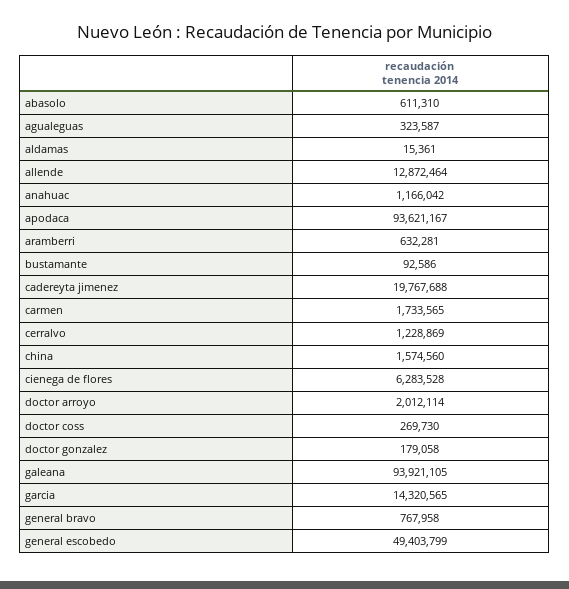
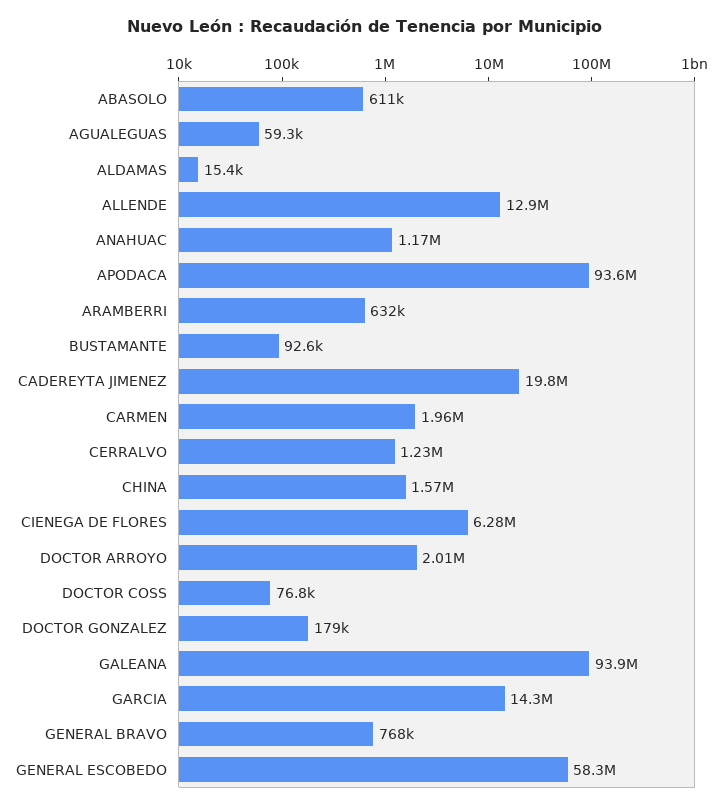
agualeguas: 323587 -> 59300
carmen: 1733565 -> 1960000
doctor coss: 269730 -> 76800
general escobedo: 49403799 -> 58300000

